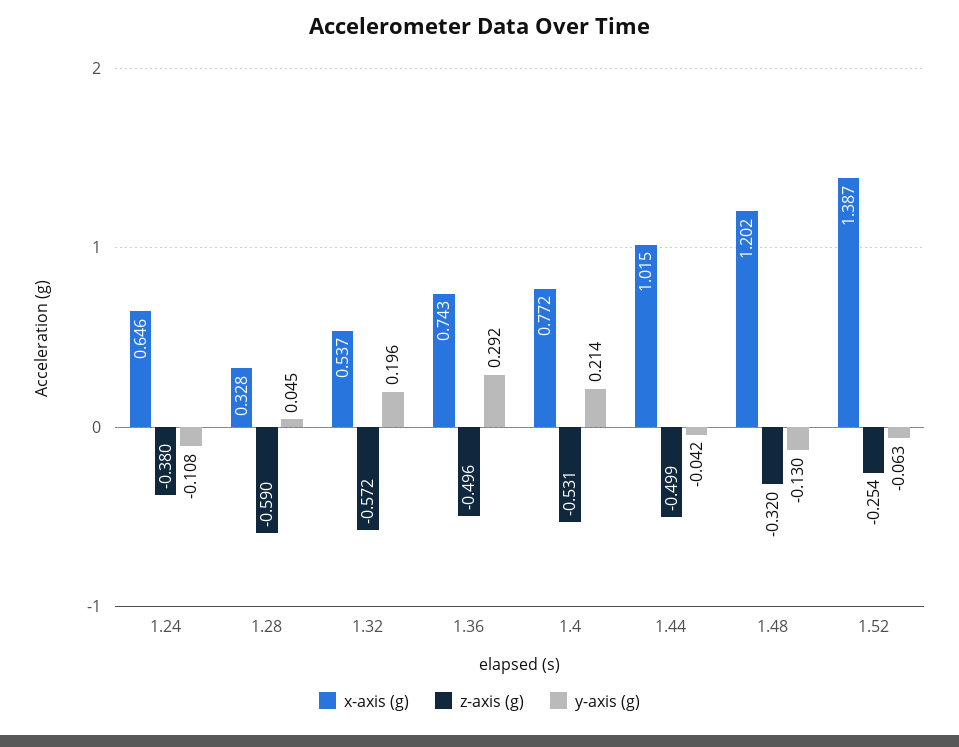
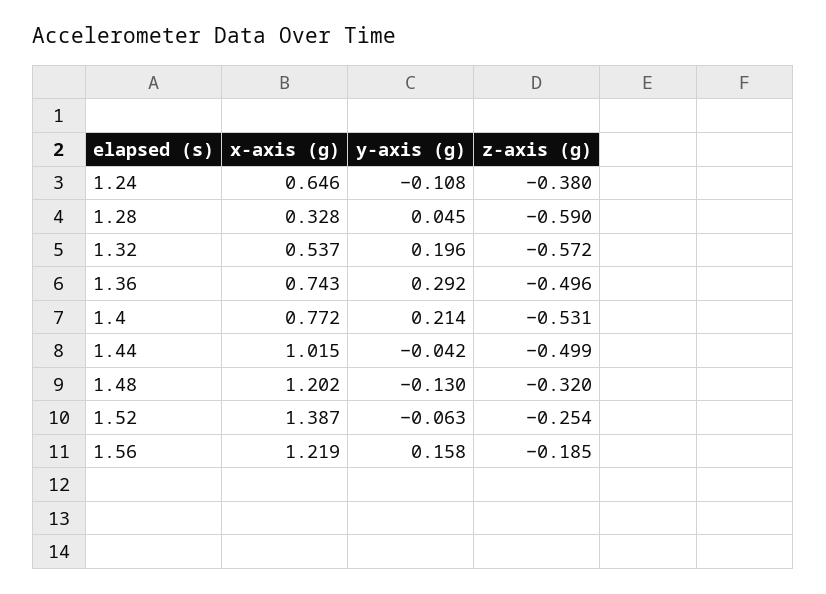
x-axis (g), 1.56: none -> 1.219
y-axis (g), 1.56: none -> 0.158
z-axis (g), 1.56: none -> -0.185

